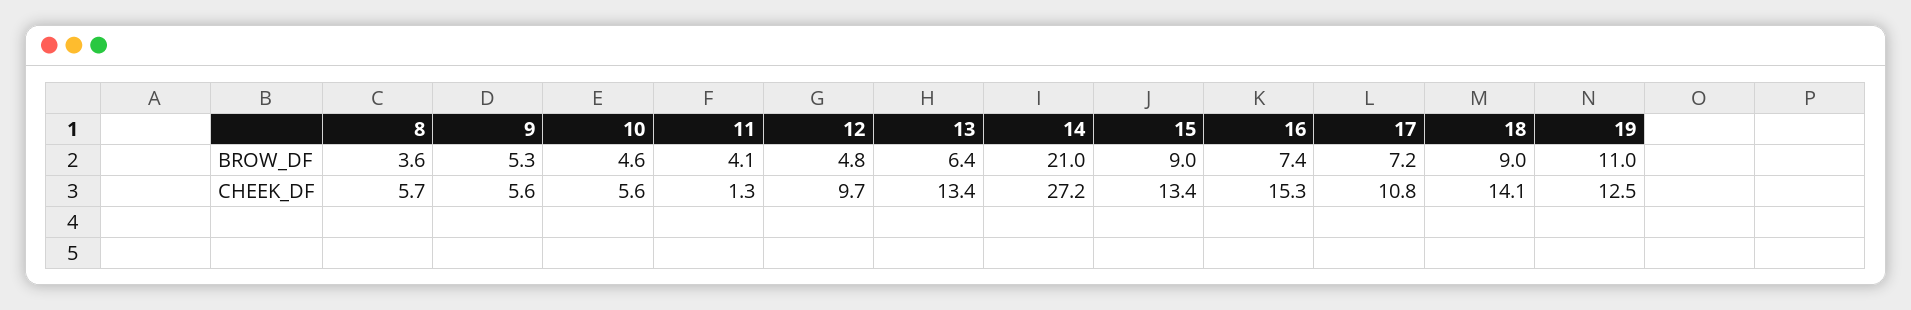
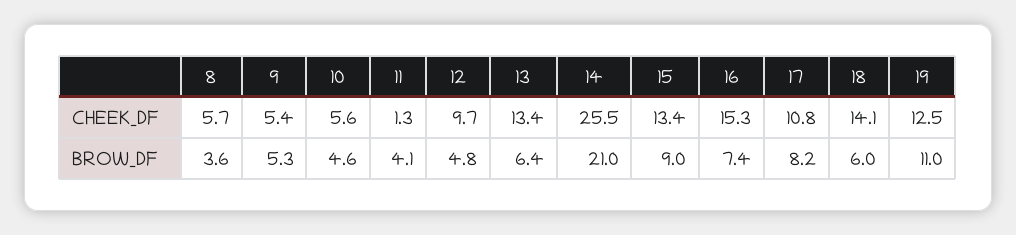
17, BROW_DF: 7.2 -> 8.2
18, BROW_DF: 9 -> 6
9, CHEEK_DF: 5.6 -> 5.4
14, CHEEK_DF: 27.2 -> 25.5

